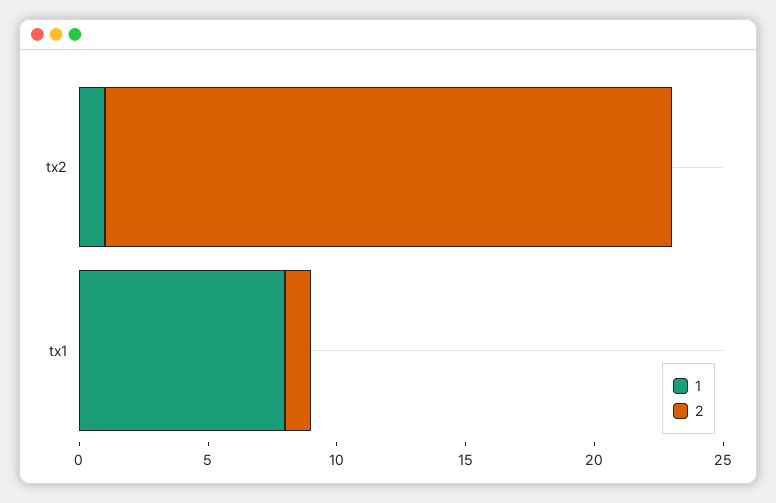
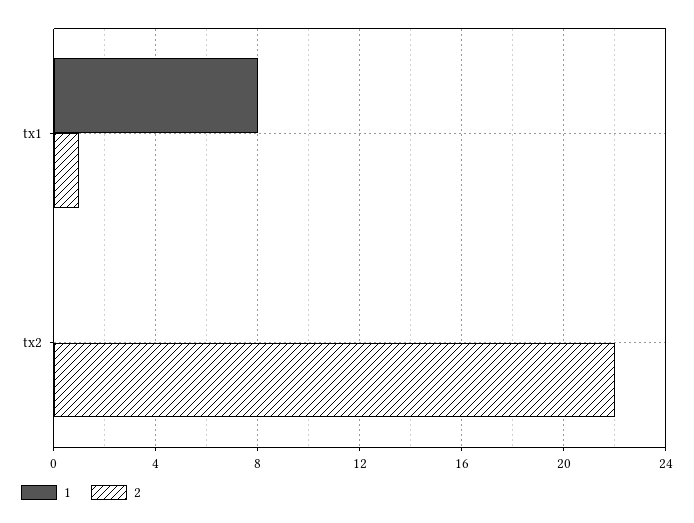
1, tx2: 1 -> 0

